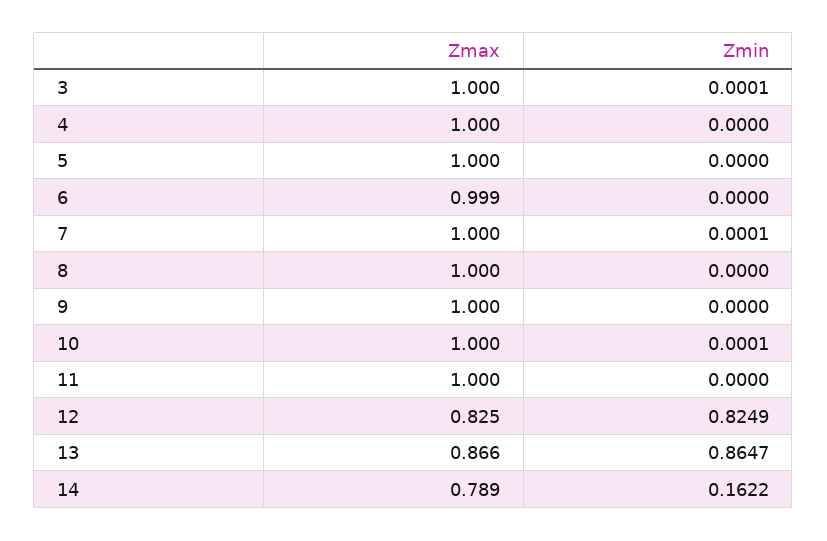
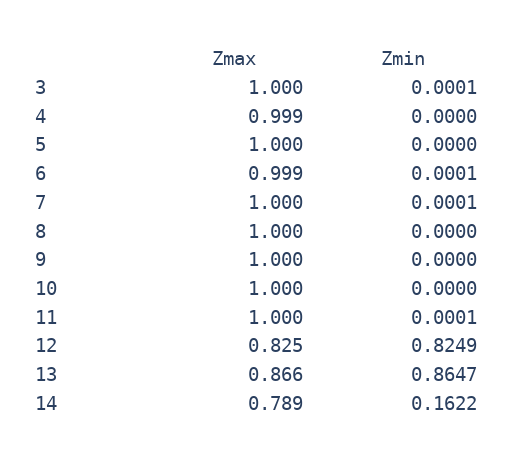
Zmax, 4: 1 -> 0.999
Zmin, 6: 0 -> 0.0001
Zmin, 10: 0.0001 -> 0
Zmin, 11: 0 -> 0.0001

